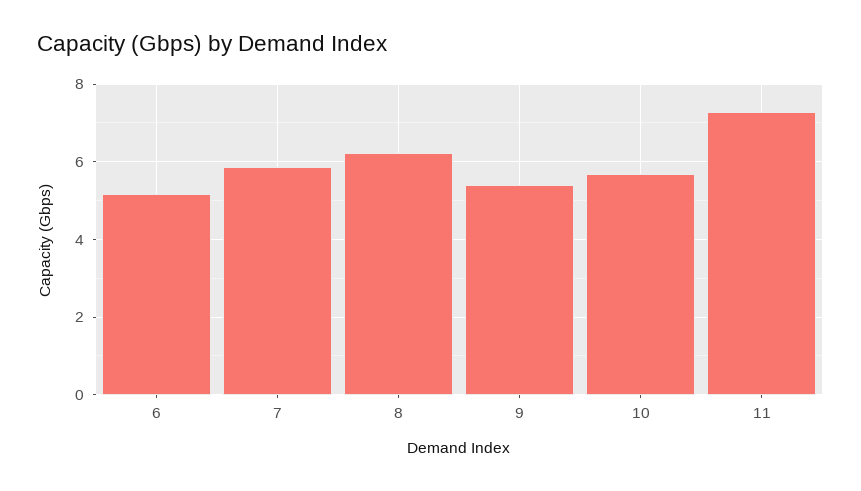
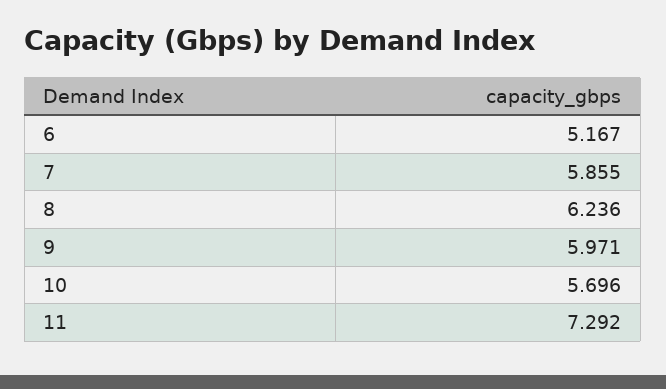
9: 5.4 -> 5.971

